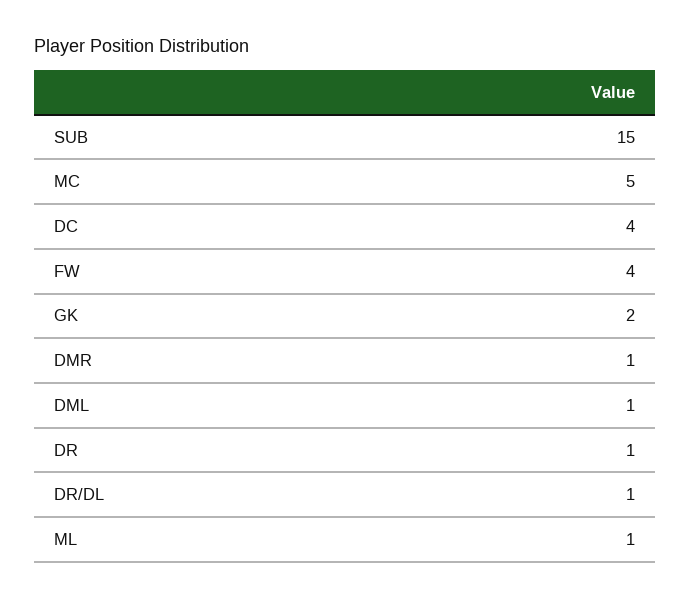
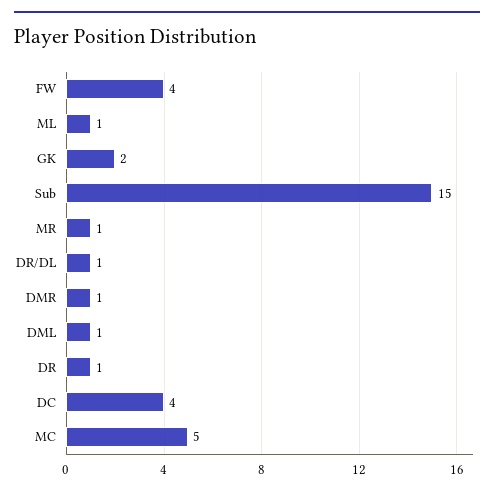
MR: none -> 1

